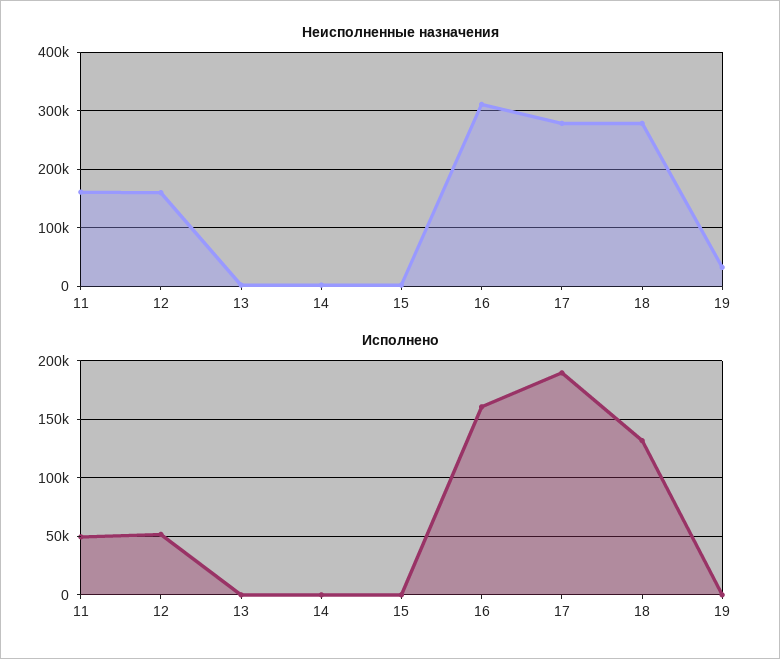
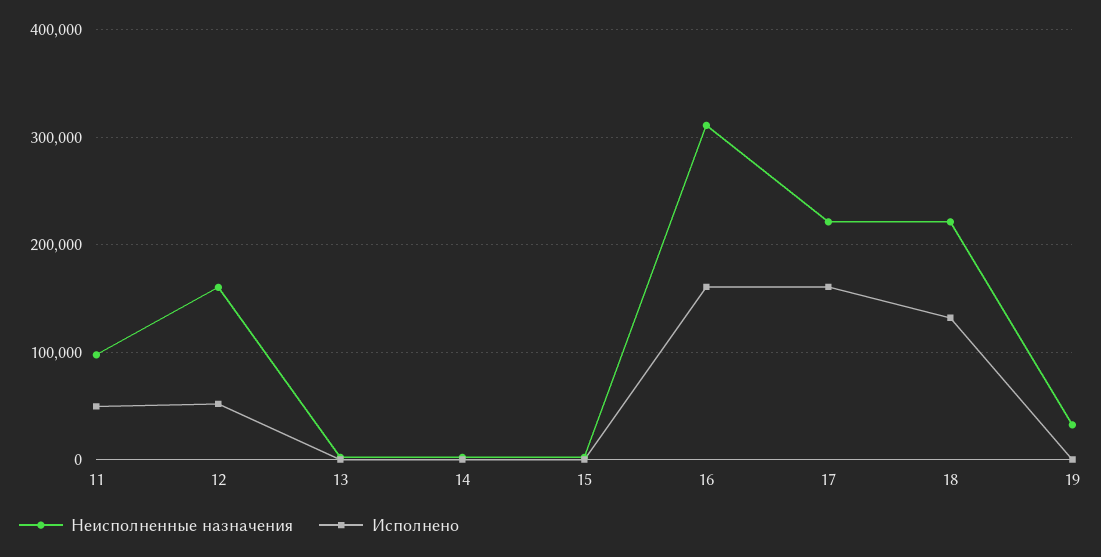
Неисполненные назначения, 11: 160000 -> 100000
Неисполненные назначения, 17: 280000 -> 220000
Неисполненные назначения, 18: 280000 -> 220000
Исполнено, 17: 190000 -> 160000

